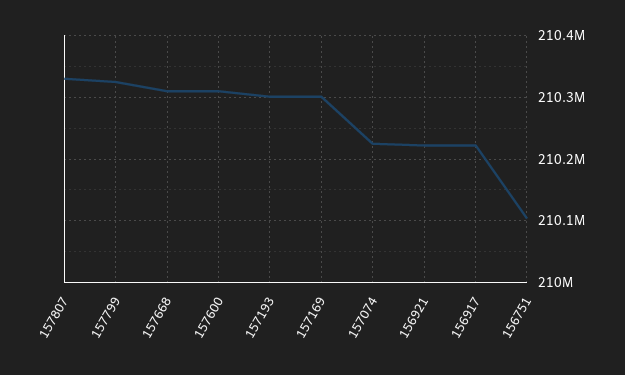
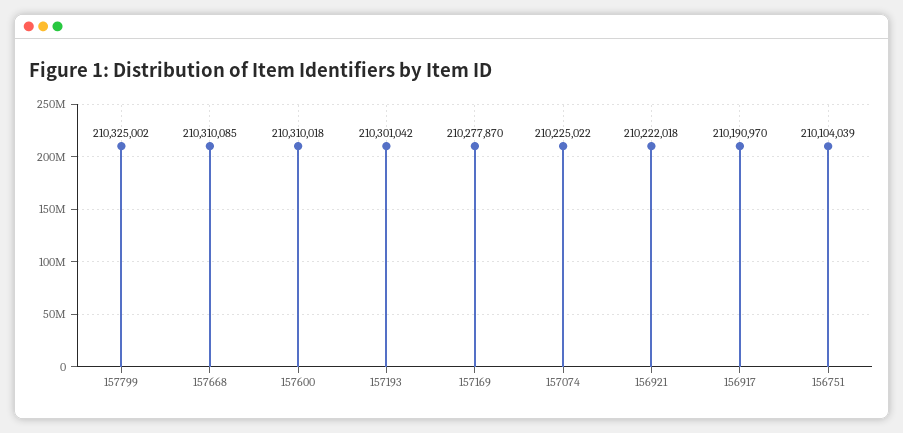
157807: 210330000 -> none
157169: 210300000 -> 210277870
156917: 210220000 -> 210190970

